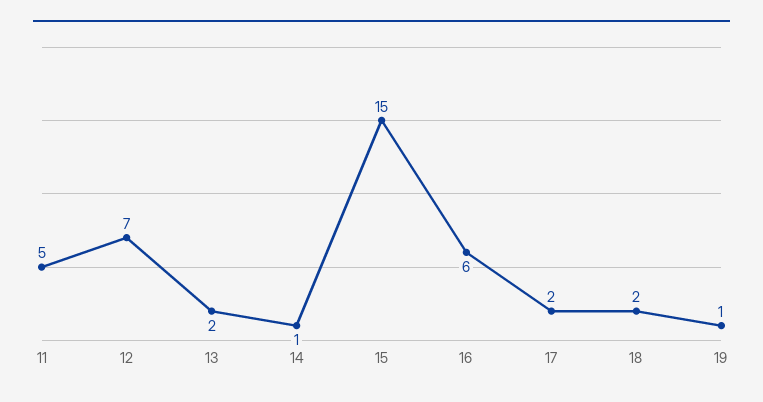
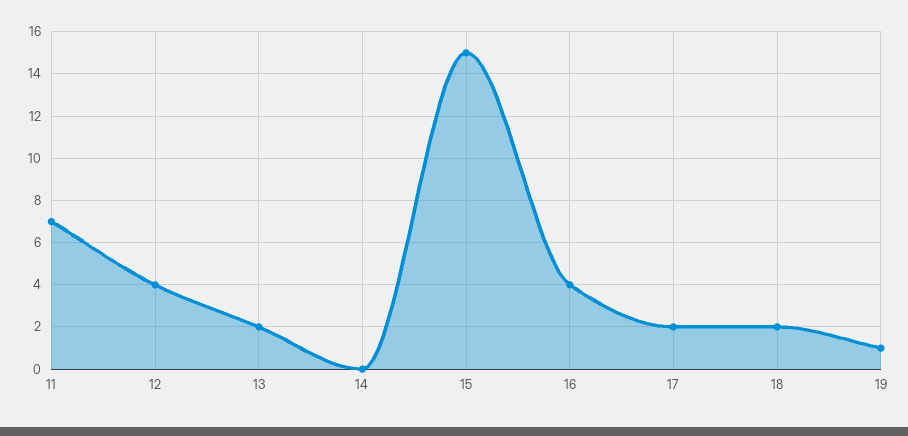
11: 5 -> 7
12: 7 -> 4
14: 1 -> 0
16: 6 -> 4

